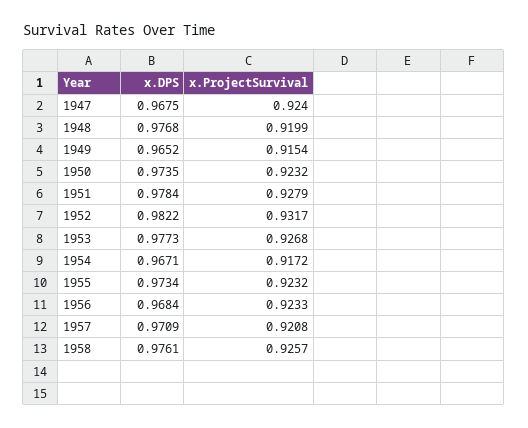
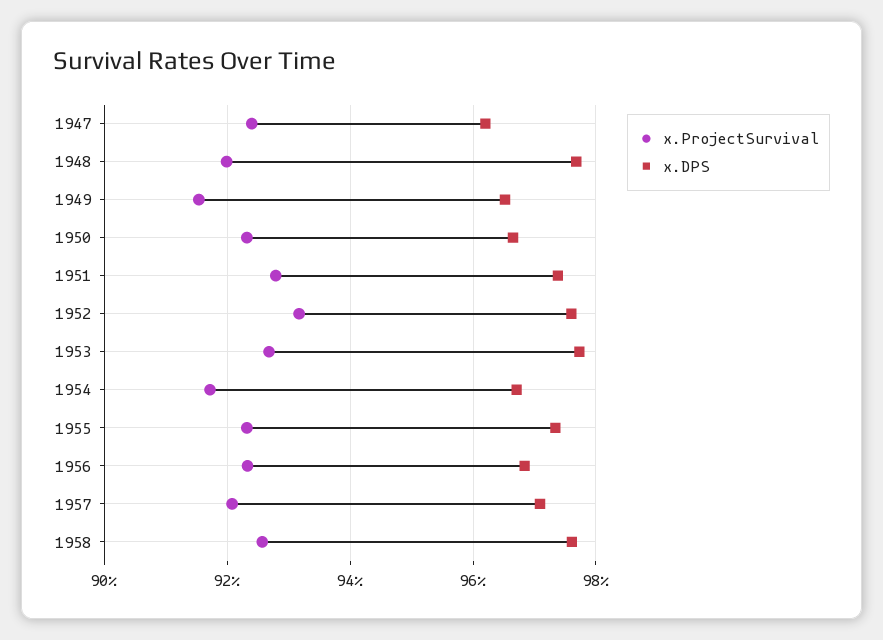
x.DPS, 1947: 0.9675 -> 0.962
x.DPS, 1950: 0.9735 -> 0.966
x.DPS, 1951: 0.9784 -> 0.974
x.DPS, 1952: 0.9822 -> 0.976

